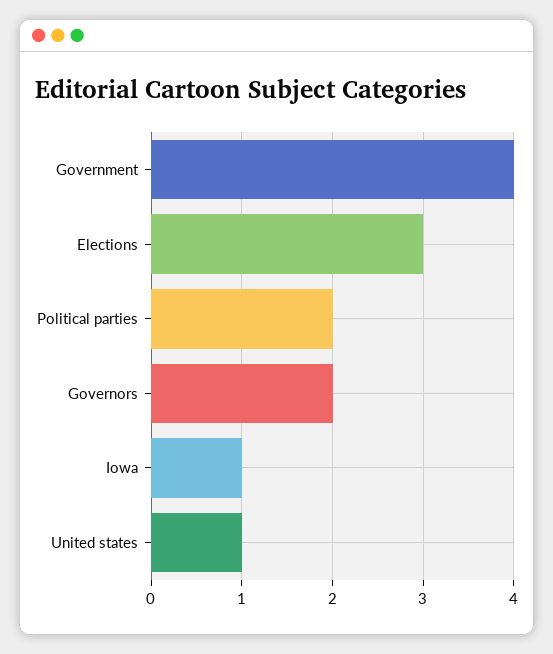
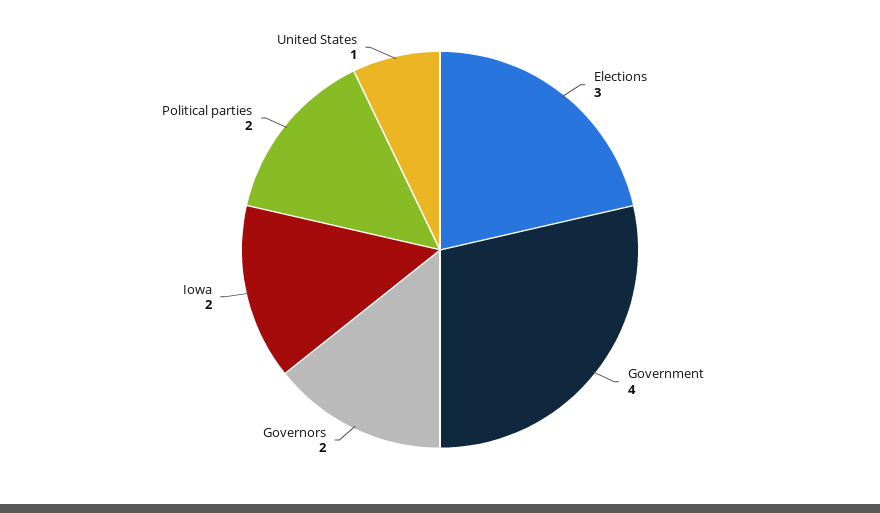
Iowa: 1 -> 2

